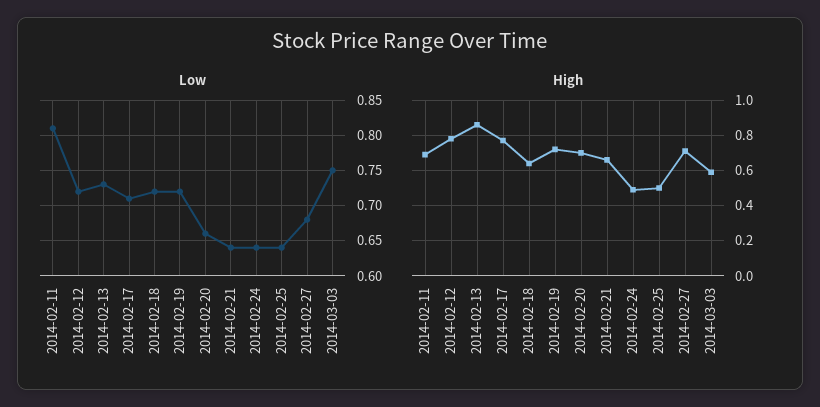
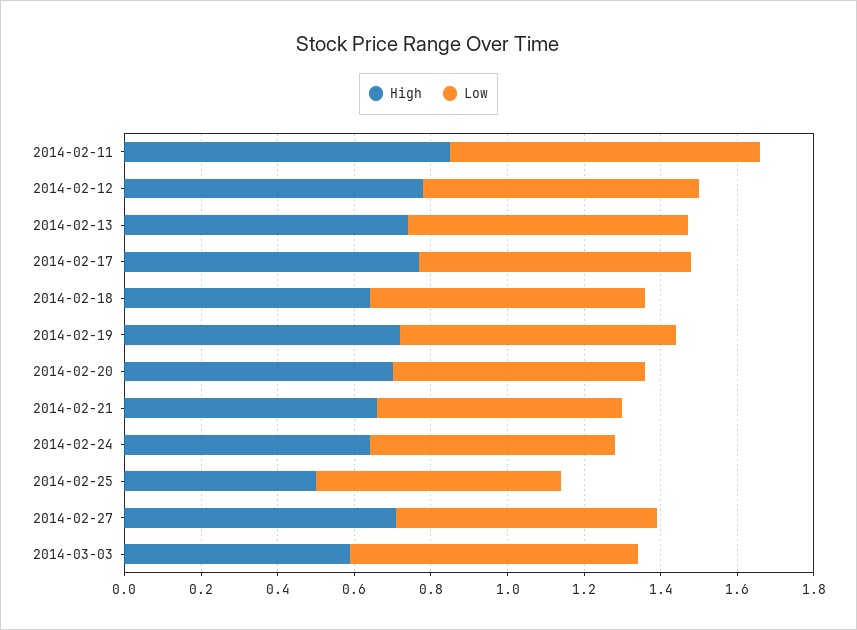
High, 2014-02-11: 0.7 -> 0.85
High, 2014-02-13: 0.85 -> 0.75
High, 2014-02-24: 0.5 -> 0.65

